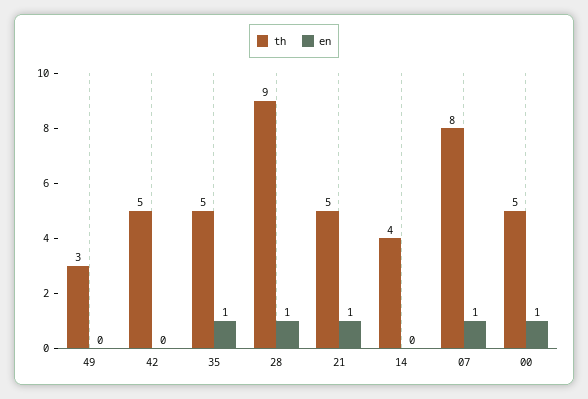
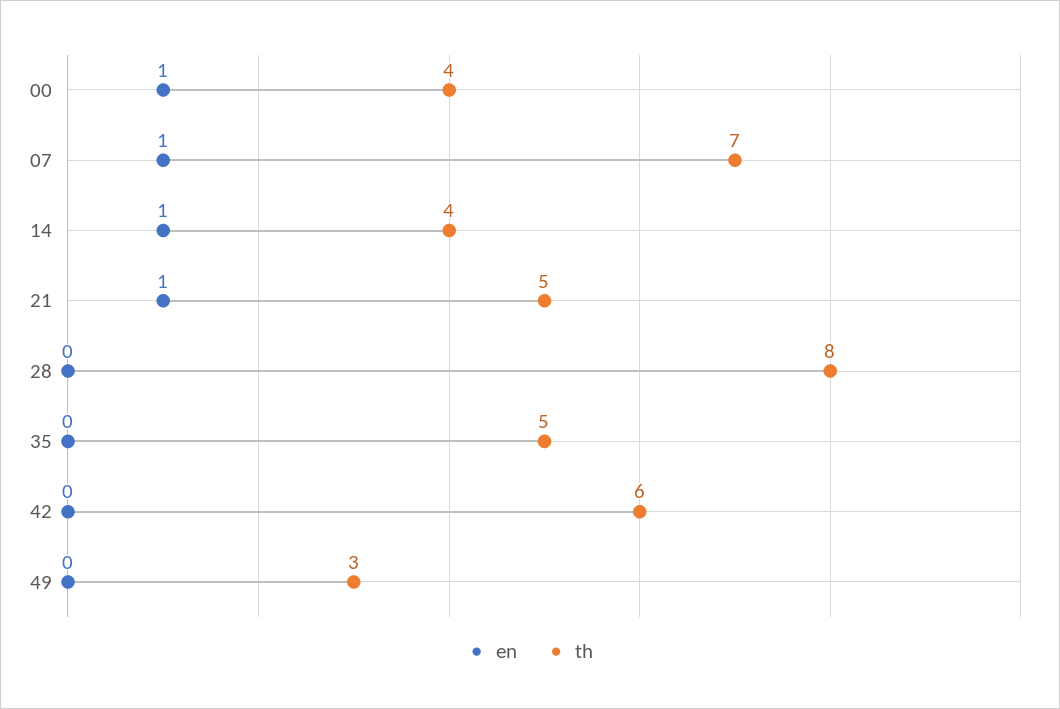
th, 42: 5 -> 6
en, 35: 1 -> 0
th, 28: 9 -> 8
en, 28: 1 -> 0
en, 14: 0 -> 1
th, 07: 8 -> 7
th, 00: 5 -> 4

